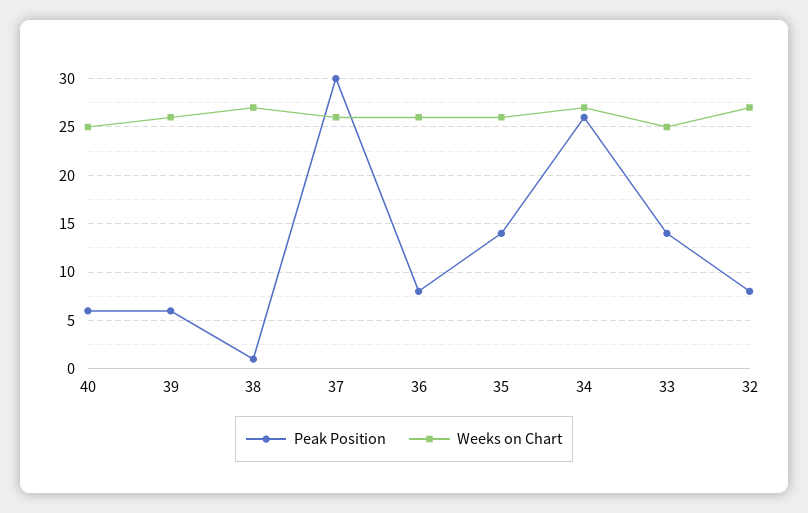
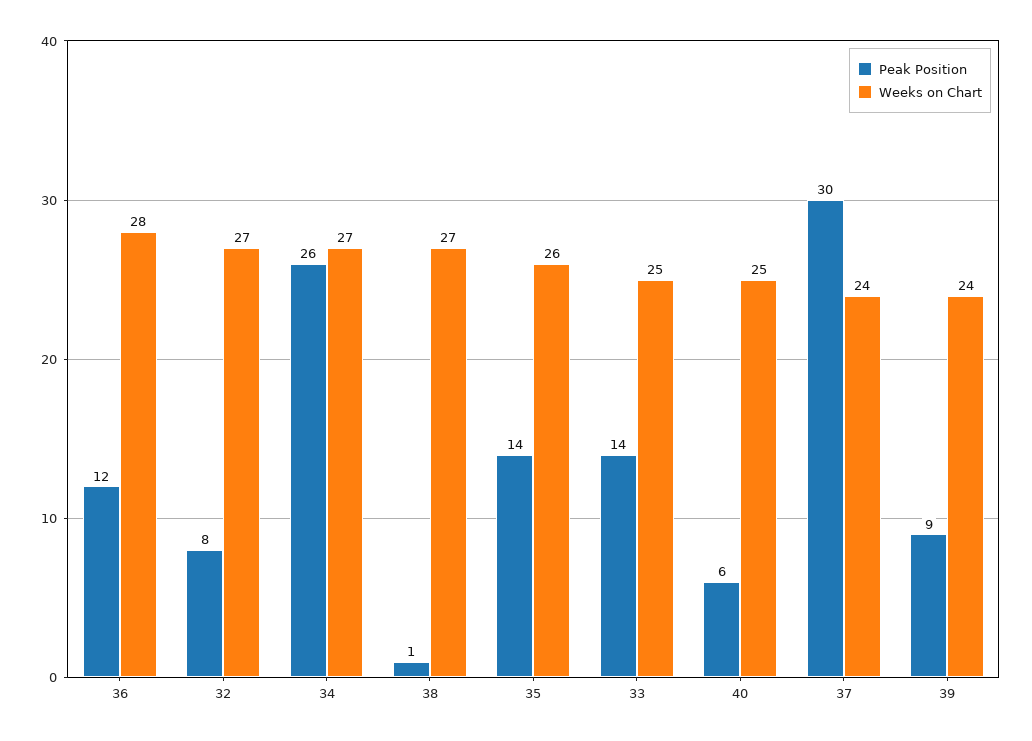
Peak Position, 39: 6 -> 9
Weeks on Chart, 39: 26 -> 24
Weeks on Chart, 37: 26 -> 24
Peak Position, 36: 8 -> 12
Weeks on Chart, 36: 26 -> 28

